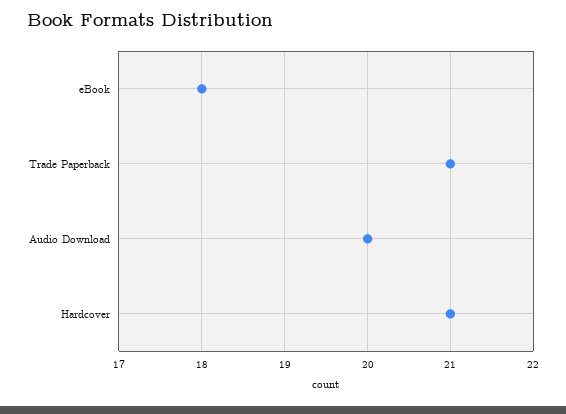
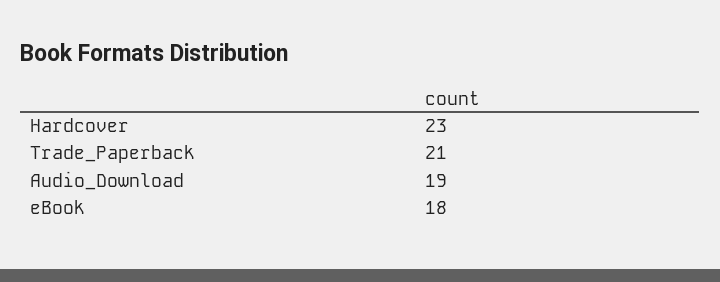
Audio Download: 20 -> 19
Hardcover: 21 -> 23

